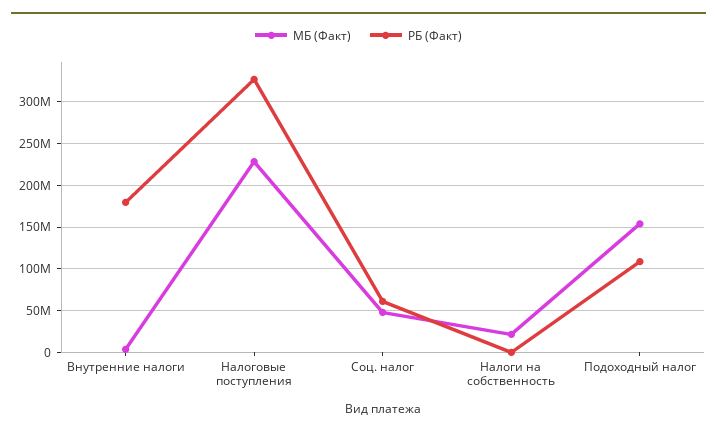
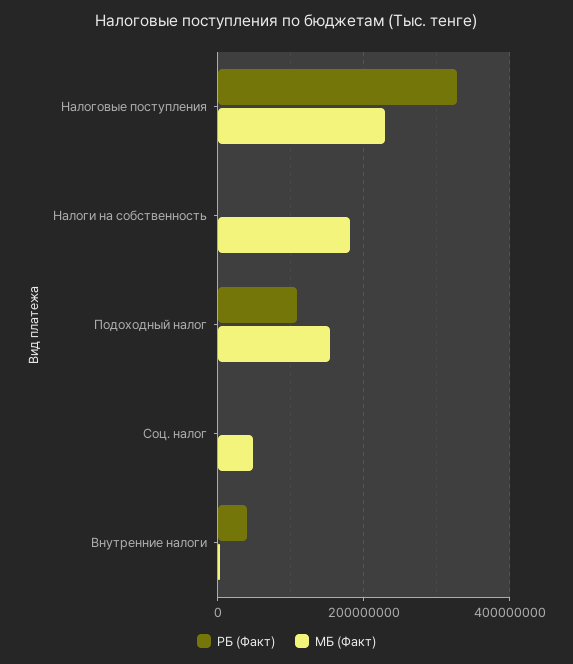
РБ (Факт), Внутренние налоги: 180000000 -> 40000000
РБ (Факт), Соц. налог: 60000000 -> 0
МБ (Факт), Налоги на собственность: 20000000 -> 180000000

